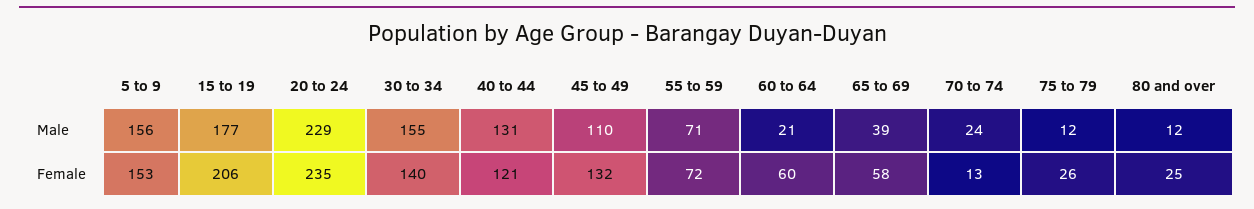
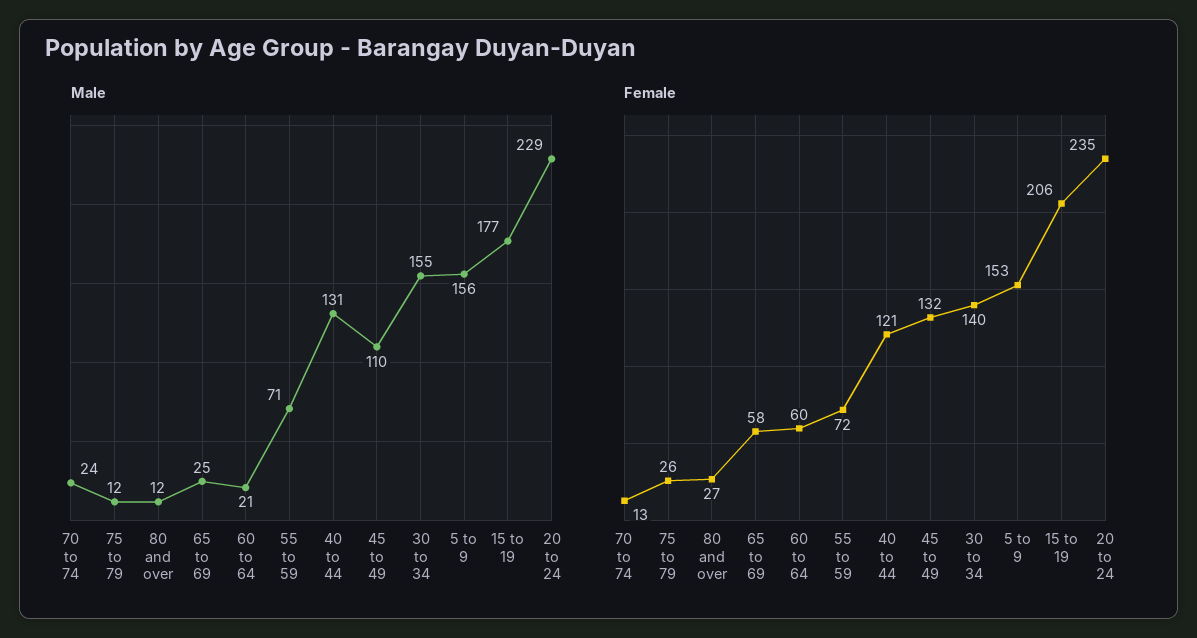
Male, 65 to 69: 39 -> 25
Female, 80 and over: 25 -> 27

